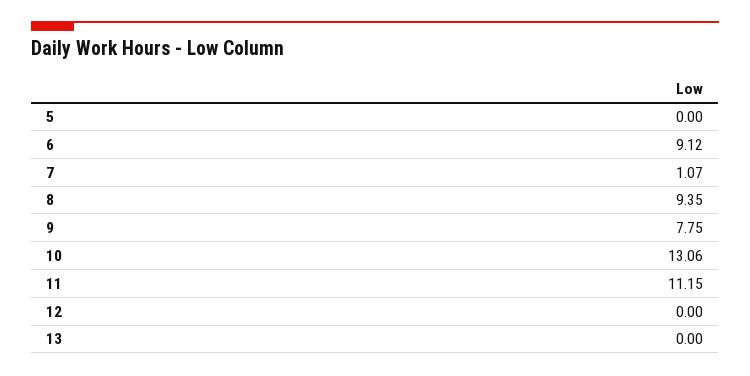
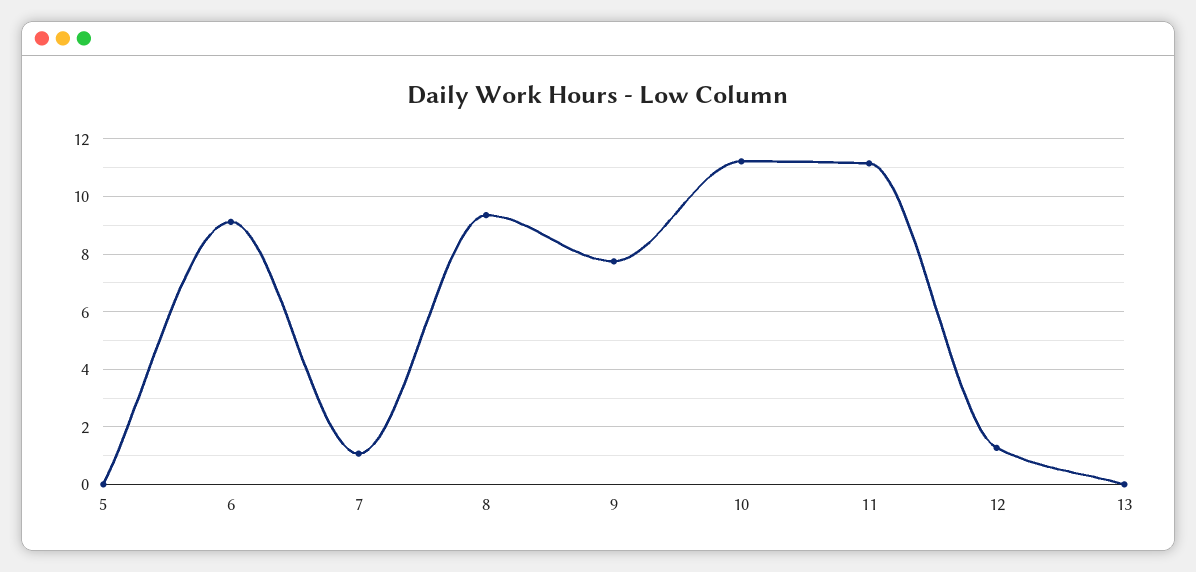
10: 13.06 -> 11.25
12: 0 -> 1.25

